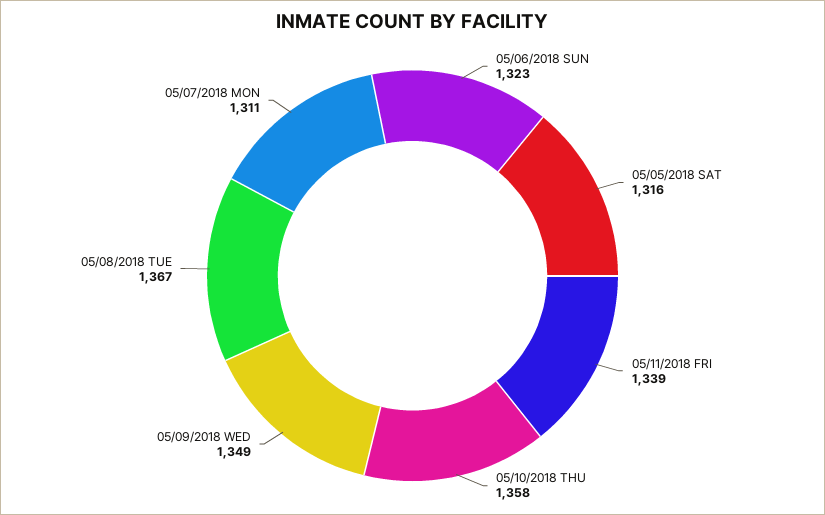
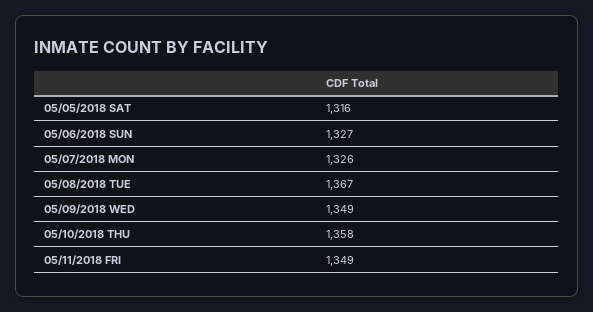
05/06/2018 SUN: 1323 -> 1327
05/11/2018 FRI: 1339 -> 1349
05/07/2018 MON: 1311 -> 1326

